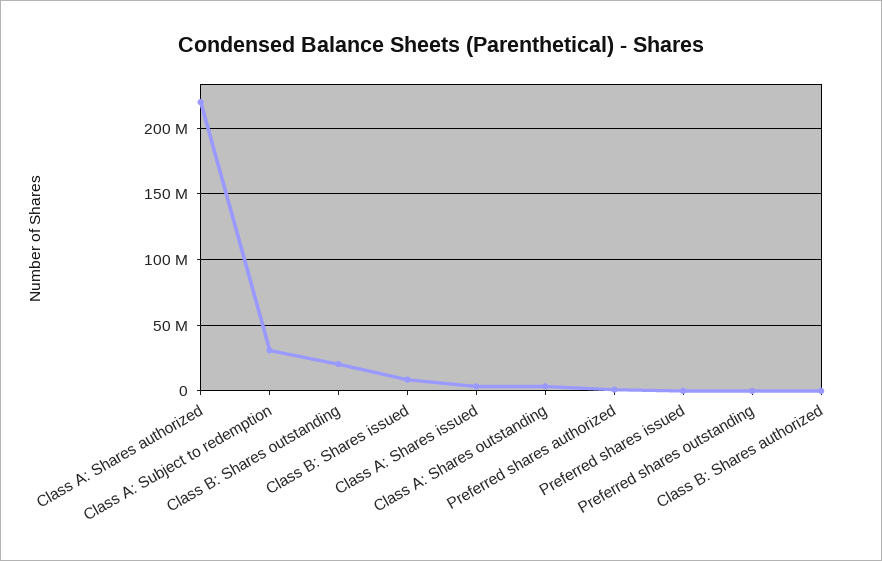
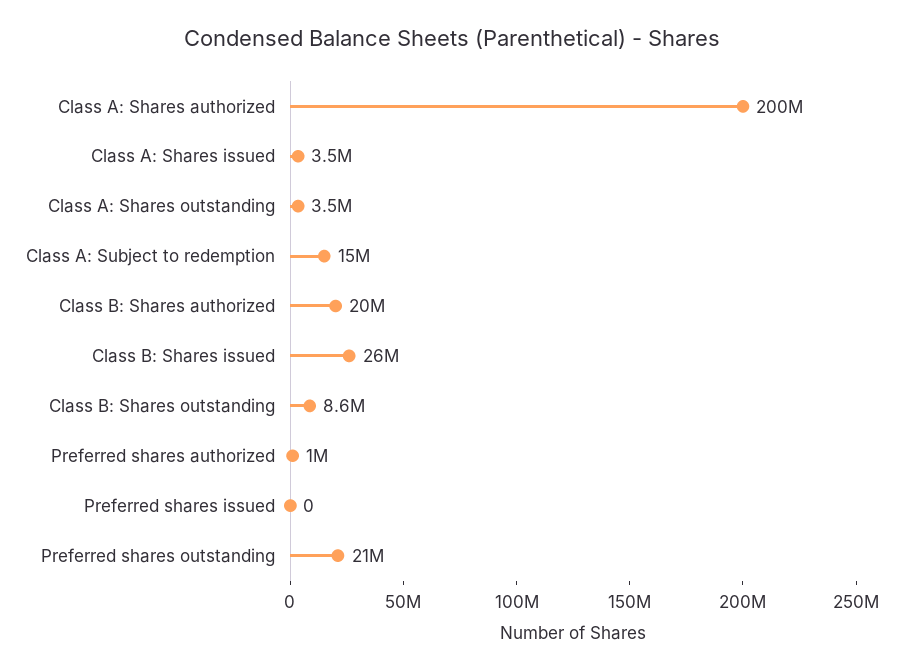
Class A: Shares authorized: 220000000 -> 200000000
Class A: Subject to redemption: 30000000 -> 15000000
Class B: Shares outstanding: 20000000 -> 8600000
Class B: Shares issued: 10000000 -> 26000000
Preferred shares outstanding: 0 -> 21000000
Class B: Shares authorized: 0 -> 20000000

